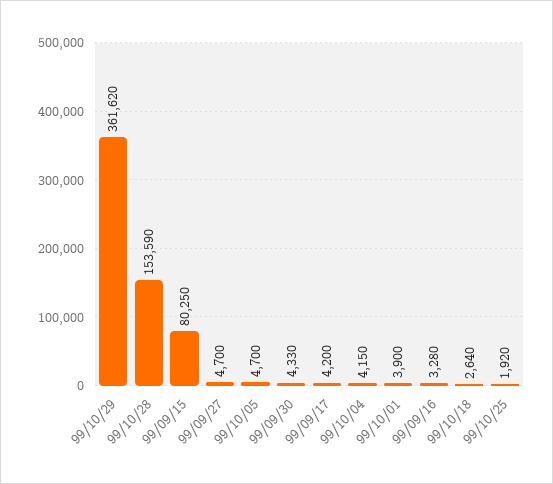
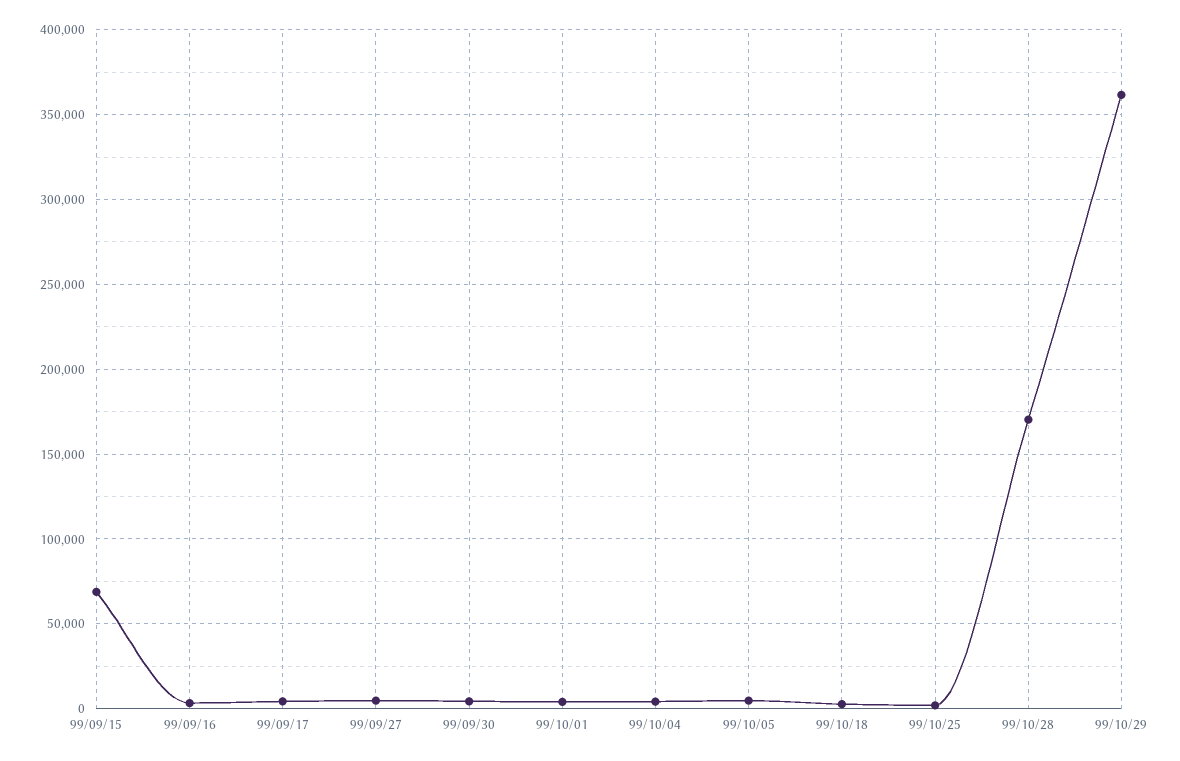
99/10/28: 153590 -> 170000
99/09/15: 80250 -> 70000

